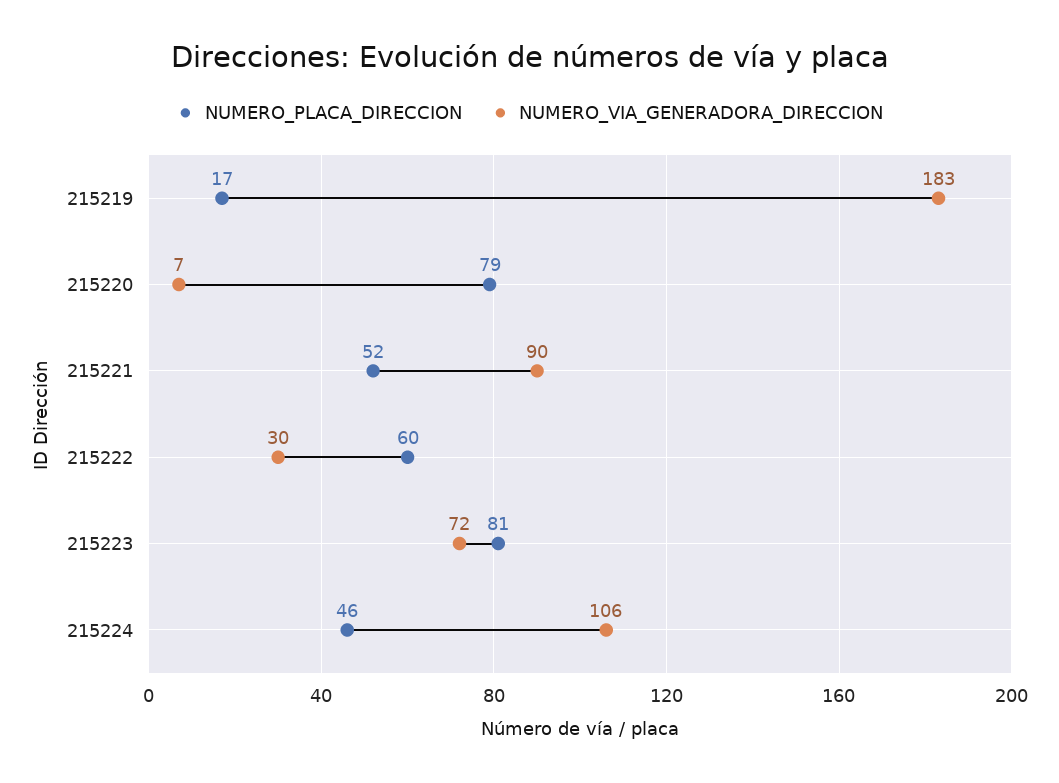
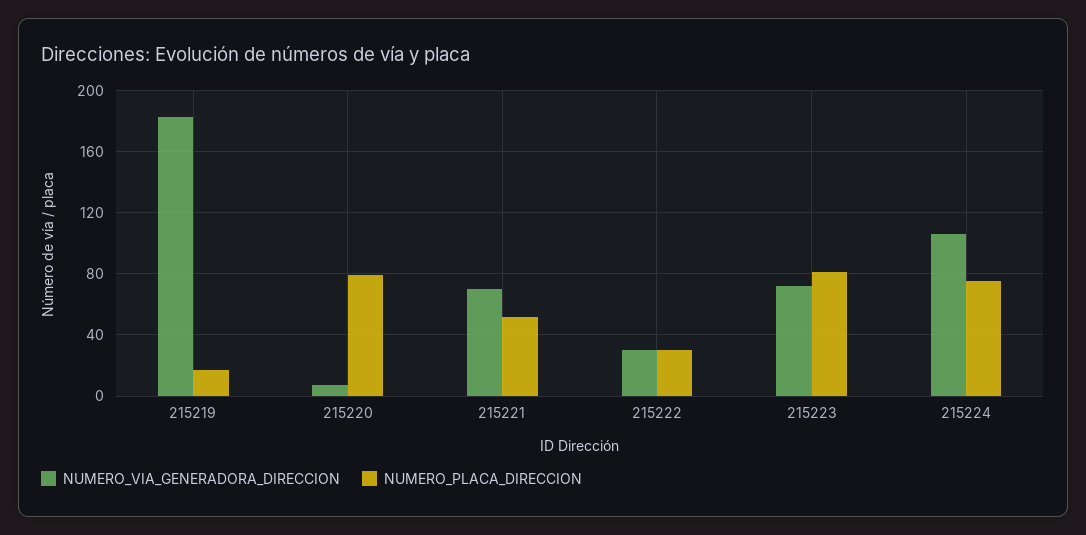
NUMERO_VIA_GENERADORA_DIRECCION, 215221: 90 -> 70
NUMERO_PLACA_DIRECCION, 215222: 60 -> 30
NUMERO_PLACA_DIRECCION, 215224: 46 -> 75

